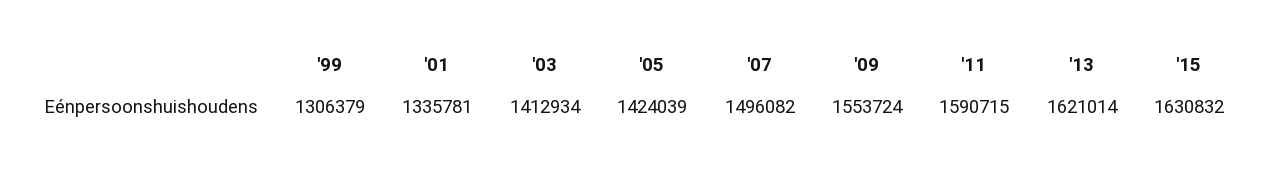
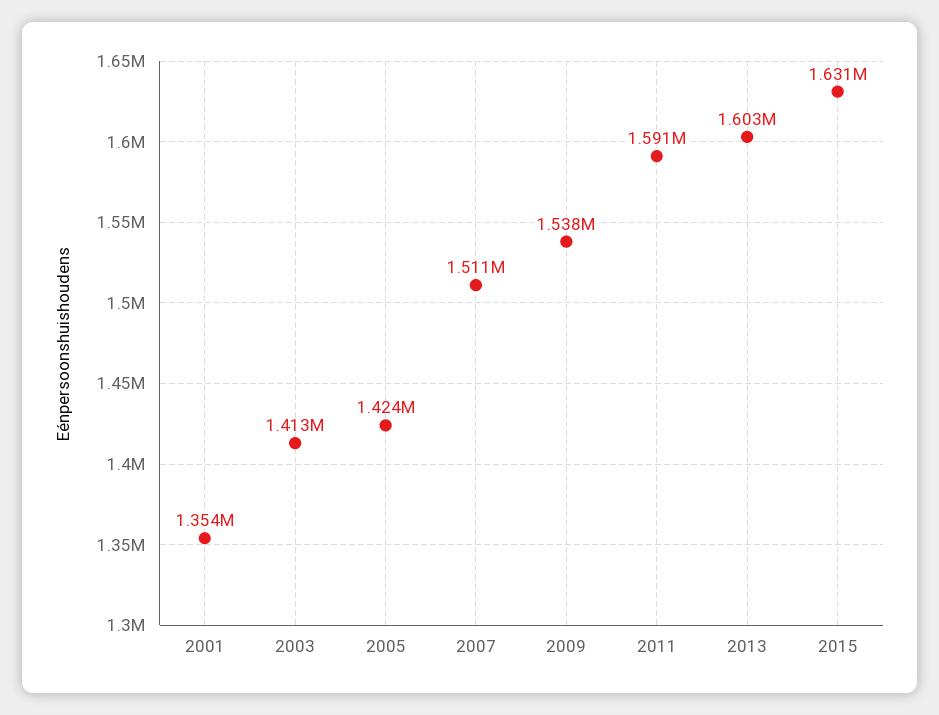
'99: 1306379 -> none
'01: 1335781 -> 1354000
'07: 1496082 -> 1511000
'09: 1553724 -> 1538000
'13: 1621014 -> 1603000

